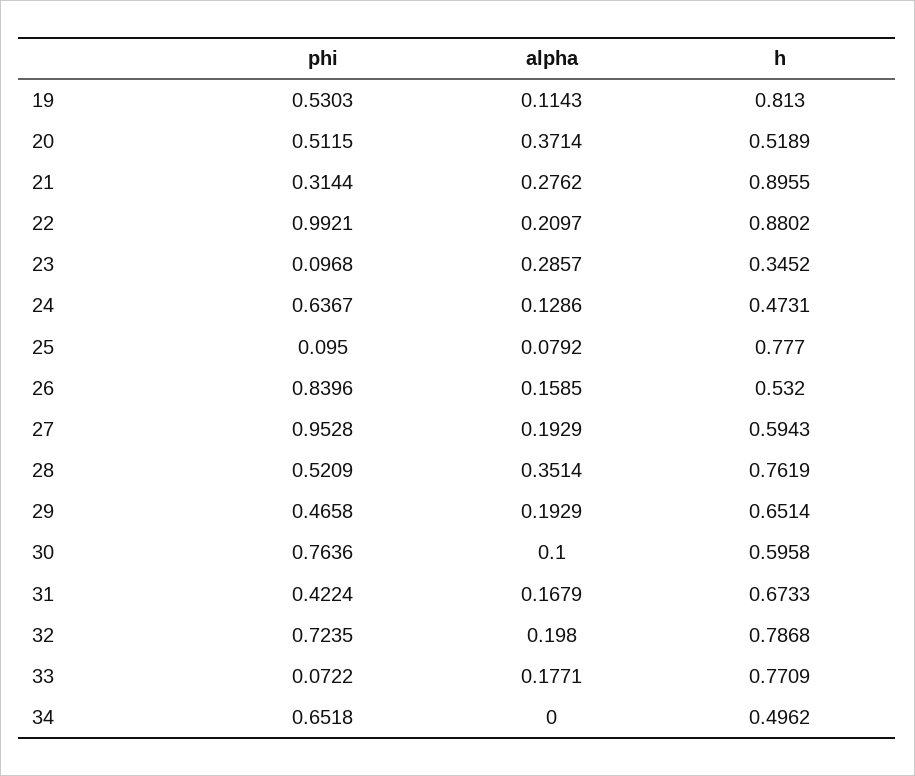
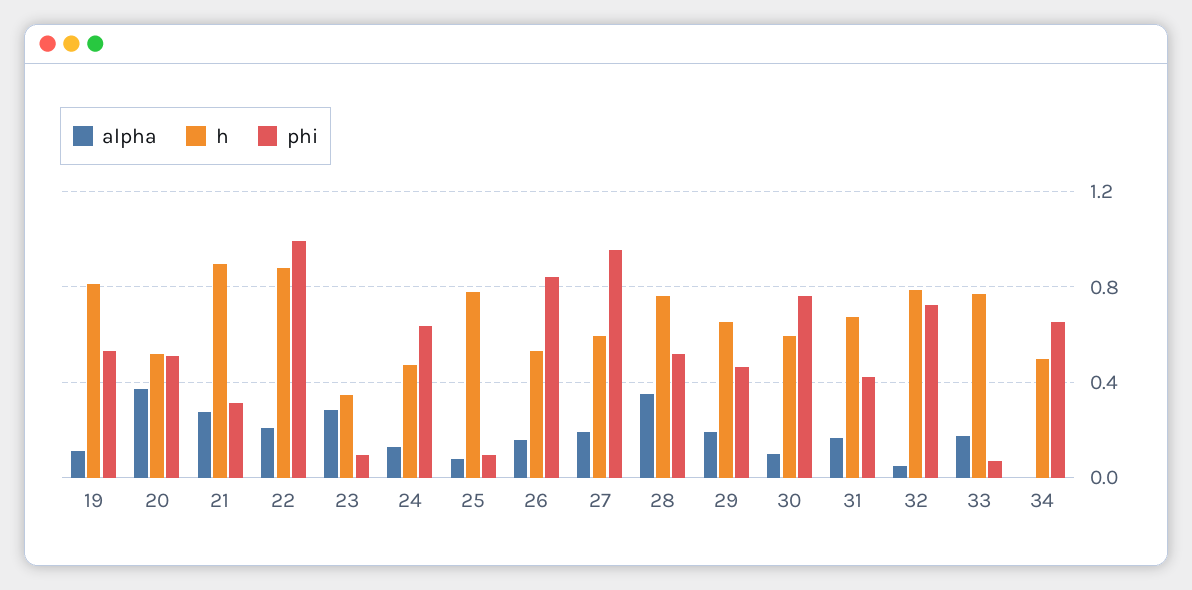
alpha, 32: 0.198 -> 0.05

